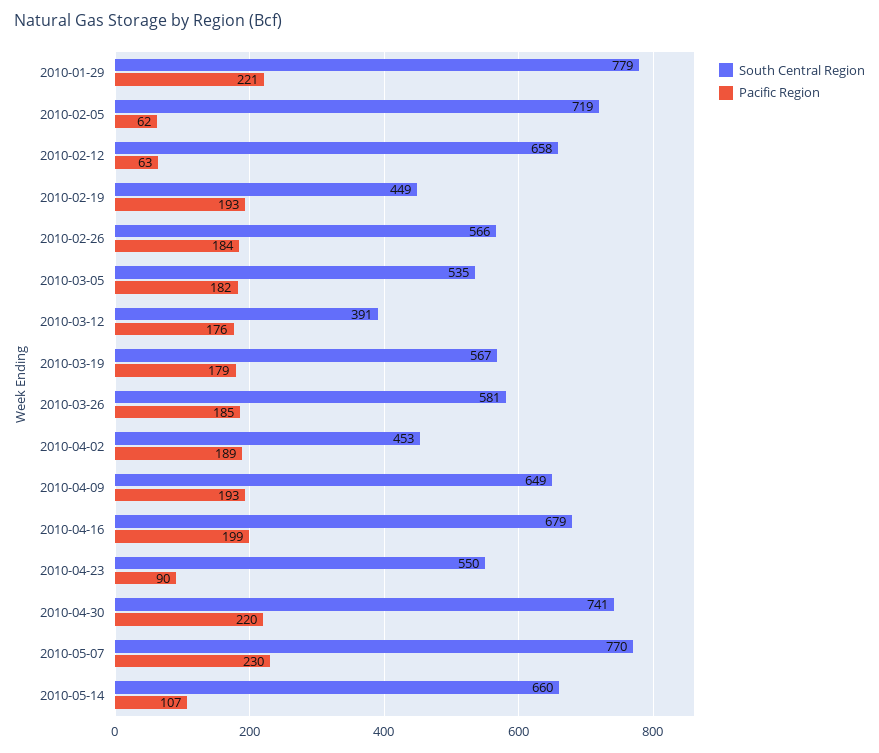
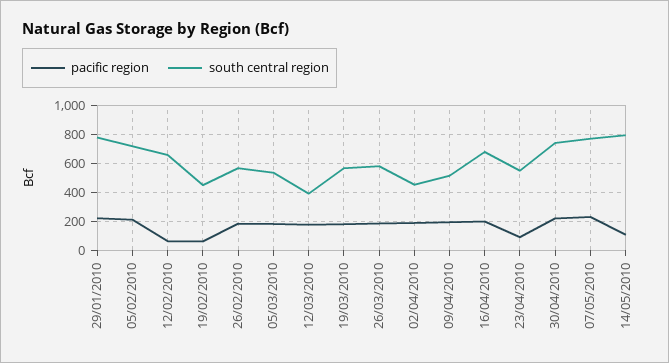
Pacific Region, 2010-02-05: 62 -> 200
Pacific Region, 2010-02-19: 193 -> 50
South Central Region, 2010-04-09: 649 -> 500
South Central Region, 2010-05-14: 660 -> 800

